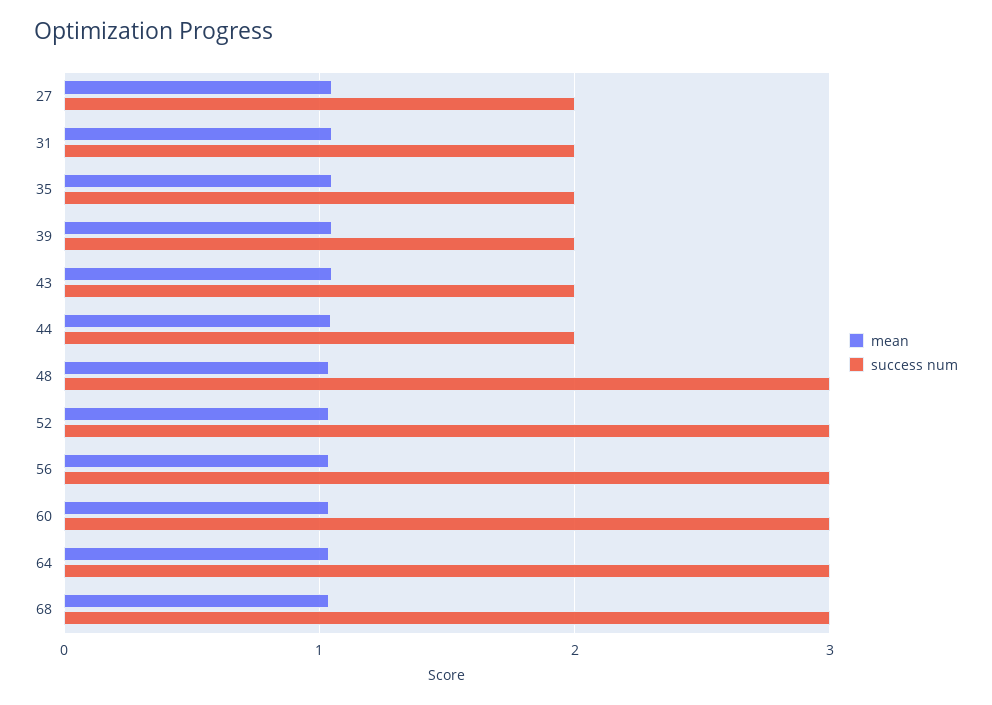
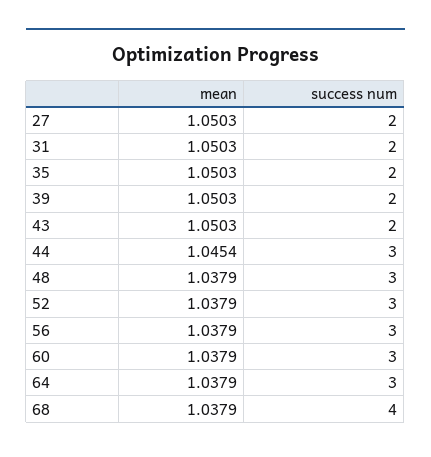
success num, 44: 2 -> 3
success num, 68: 3 -> 4

